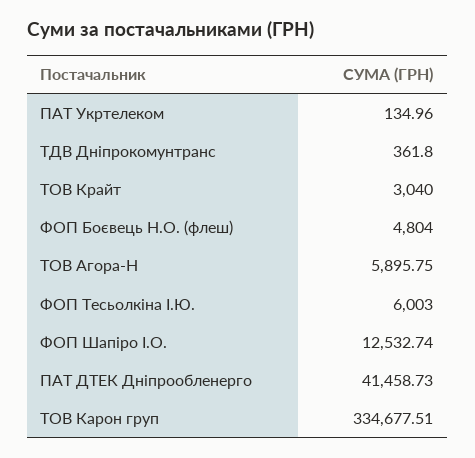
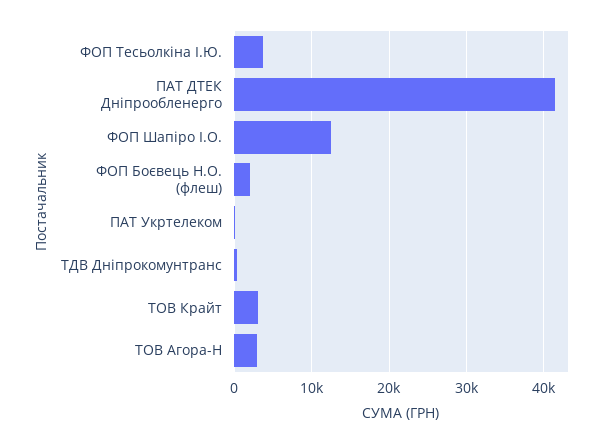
ФОП Боєвець Н.О. (флеш): 4804 -> 2000
ТОВ Агора-Н: 5895.75 -> 3000
ФОП Тесьолкіна І.Ю.: 6003 -> 4000
ТОВ Карон груп: 334677.51 -> none

